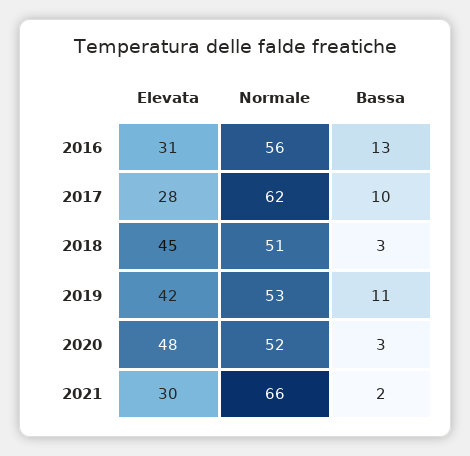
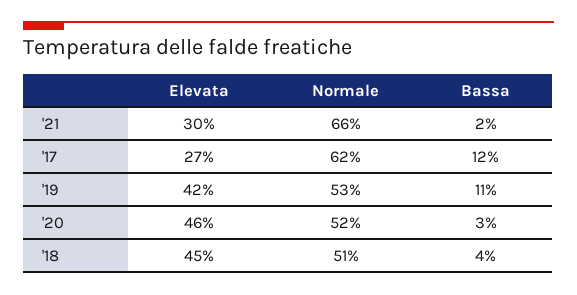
Elevata, 2016: 31 -> none
Normale, 2016: 56 -> none
Bassa, 2016: 13 -> none
Elevata, 2017: 28 -> 27
Bassa, 2017: 10 -> 12
Bassa, 2018: 3 -> 4
Elevata, 2020: 48 -> 46

